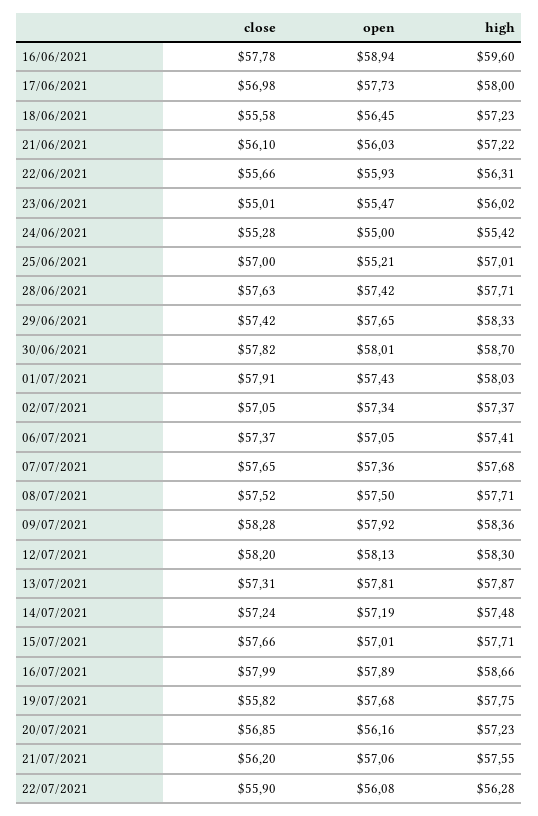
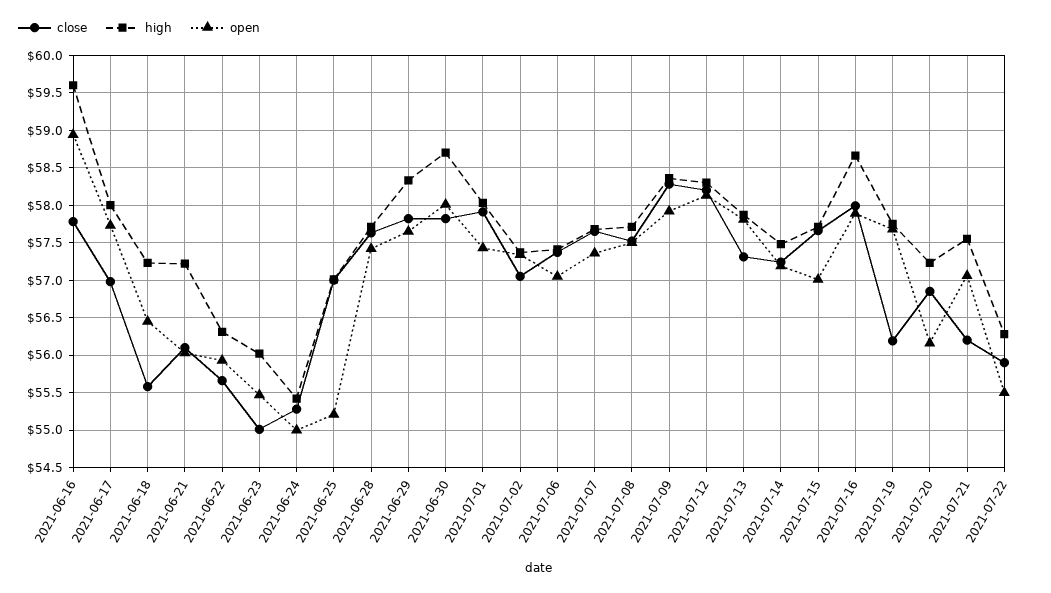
close, 29/06/2021: 57.42 -> 57.8
close, 19/07/2021: 55.82 -> 56.2
open, 22/07/2021: 56.08 -> 55.5

